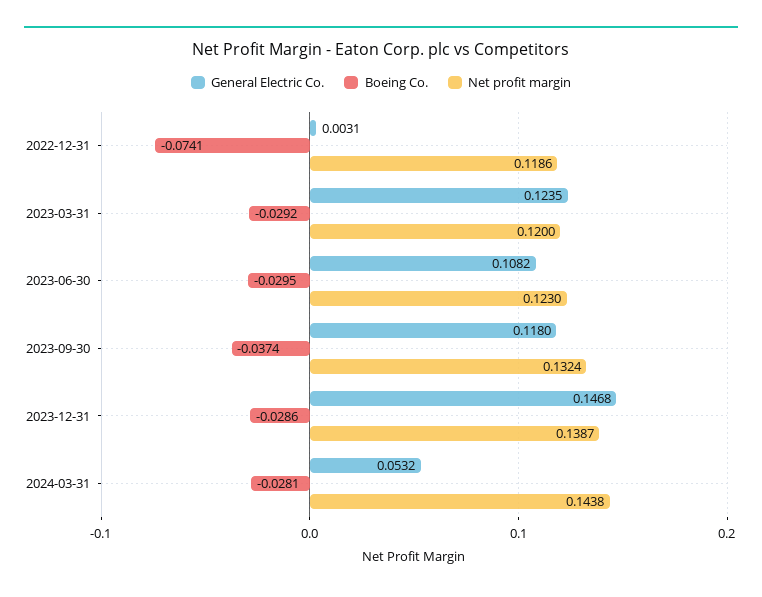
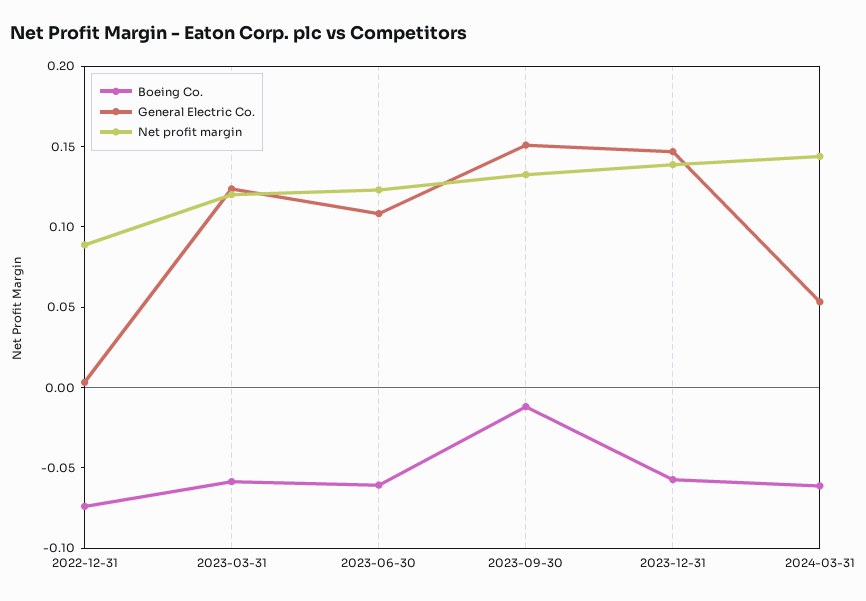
Net profit margin, 2022-12-31: 0.1186 -> 0.09
Boeing Co., 2023-03-31: -0.0292 -> -0.06
Boeing Co., 2023-06-30: -0.0295 -> -0.06
General Electric Co., 2023-09-30: 0.118 -> 0.15
Boeing Co., 2023-09-30: -0.0374 -> -0.01
Boeing Co., 2023-12-31: -0.0286 -> -0.06
Boeing Co., 2024-03-31: -0.0281 -> -0.06

